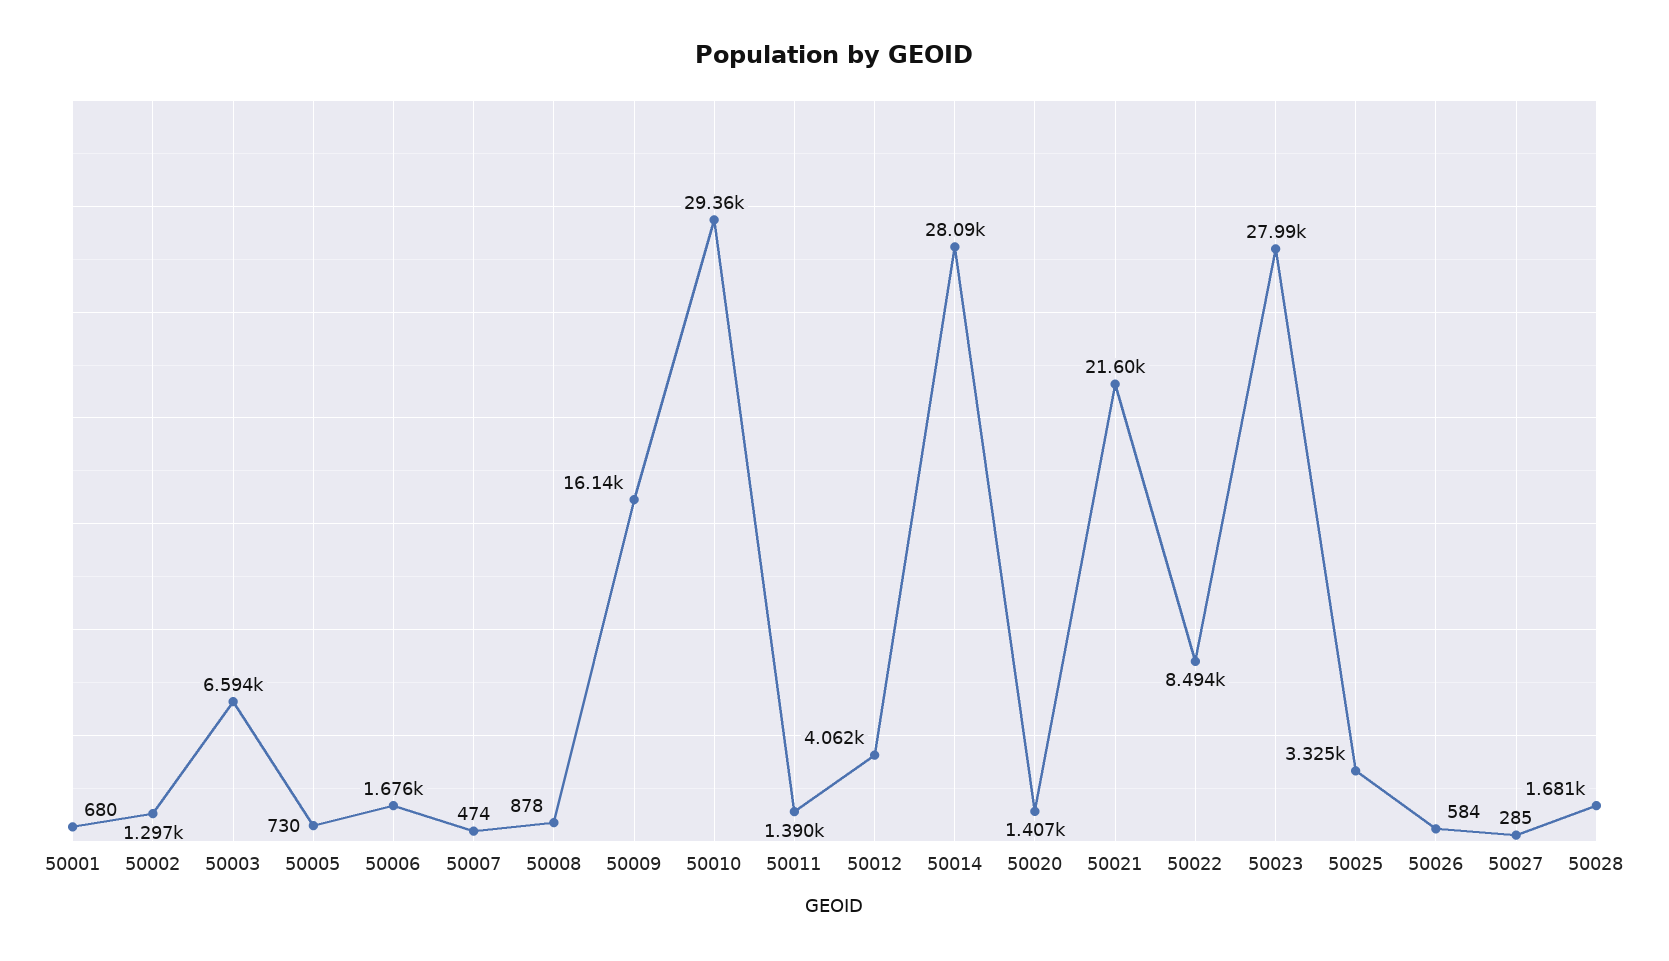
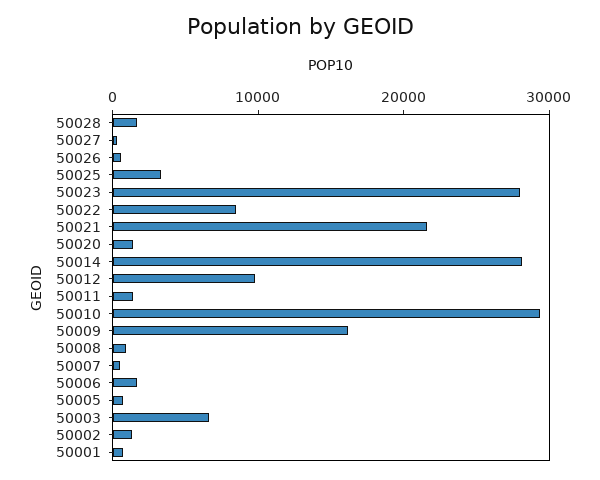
50012: 4062 -> 10000

